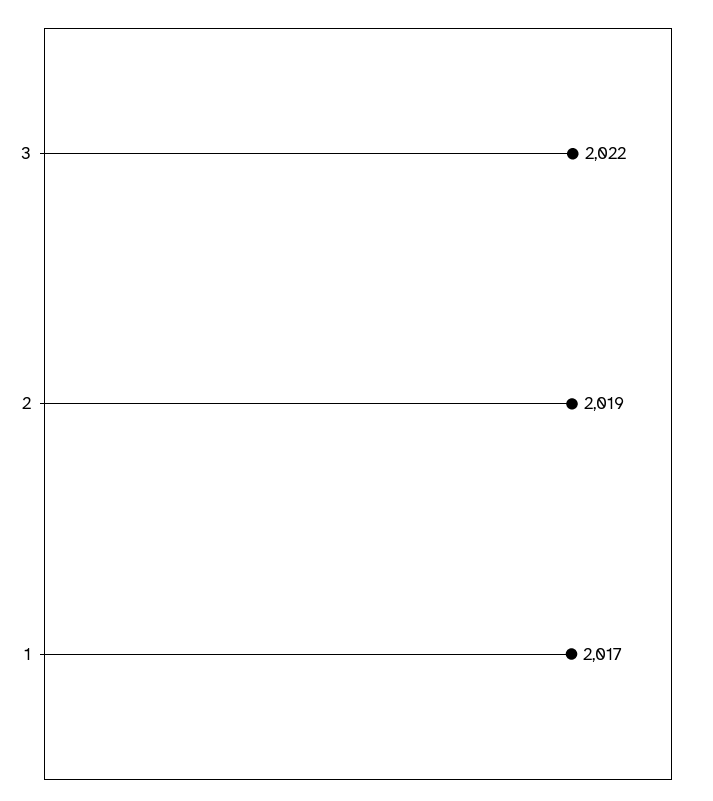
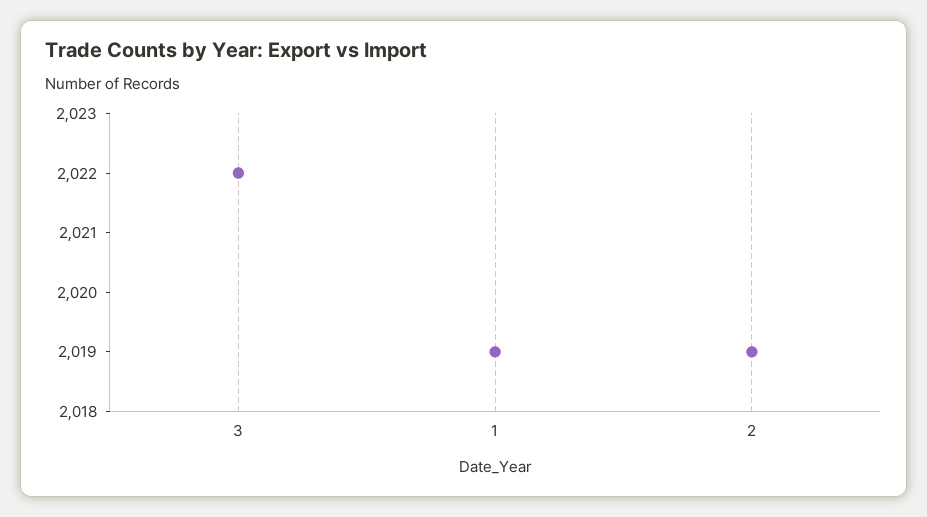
1: 2017 -> 2019

